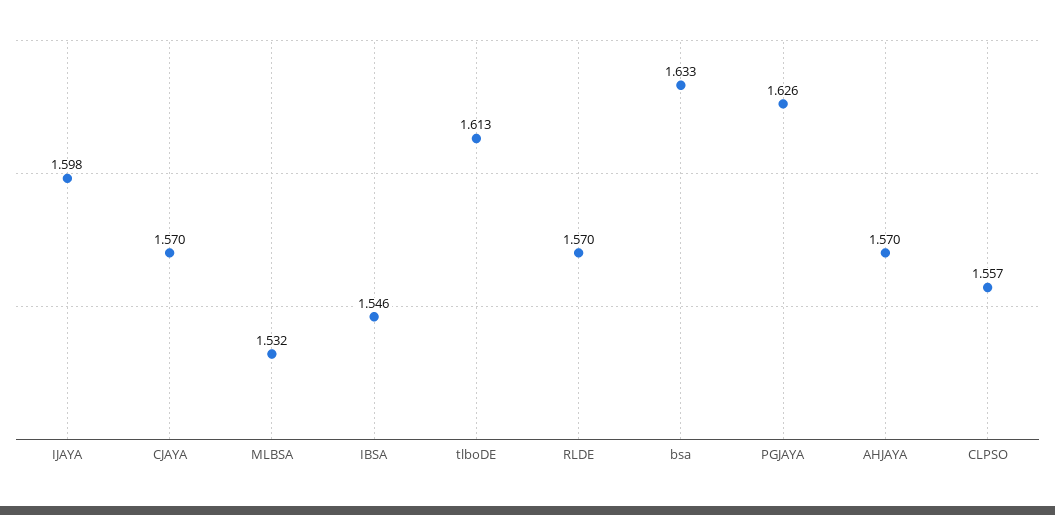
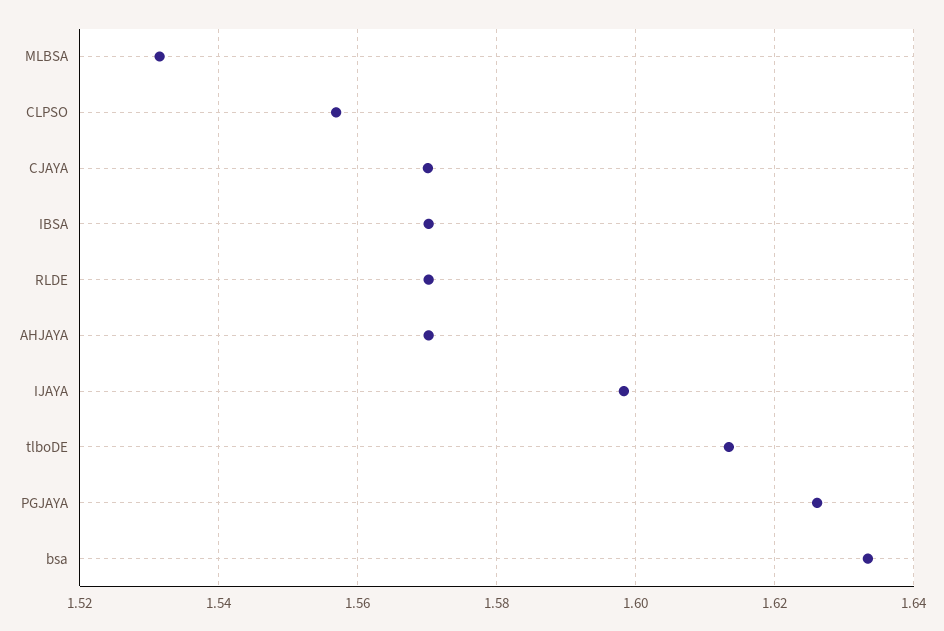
IBSA: 1.546 -> 1.57

